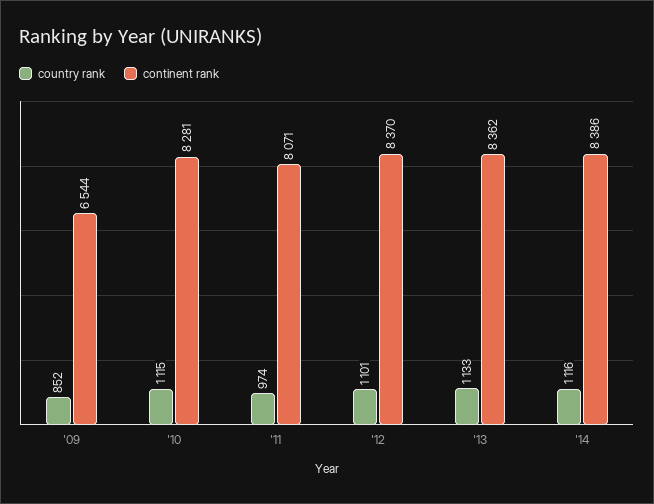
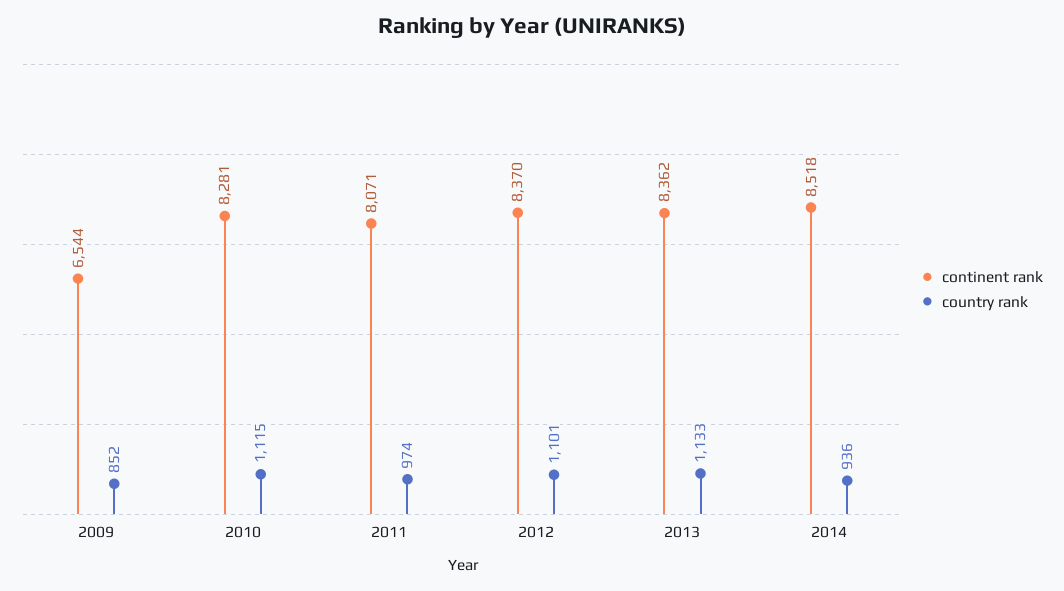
country rank, '14: 1116 -> 936
continent rank, '14: 8386 -> 8518

